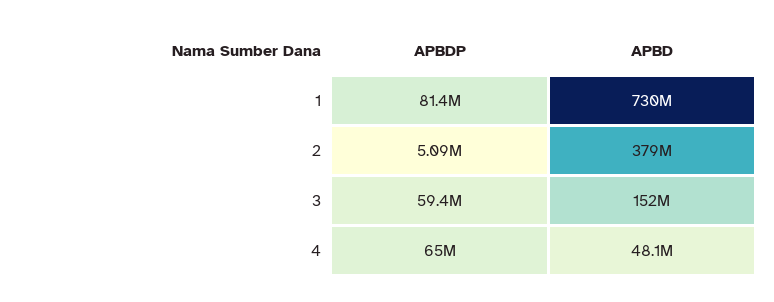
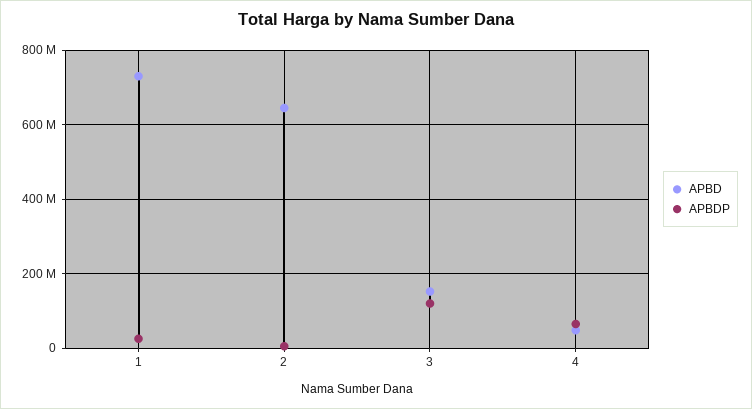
APBDP, 1: 81400000 -> 20000000
APBD, 2: 379000000 -> 640000000
APBDP, 3: 59400000 -> 120000000

